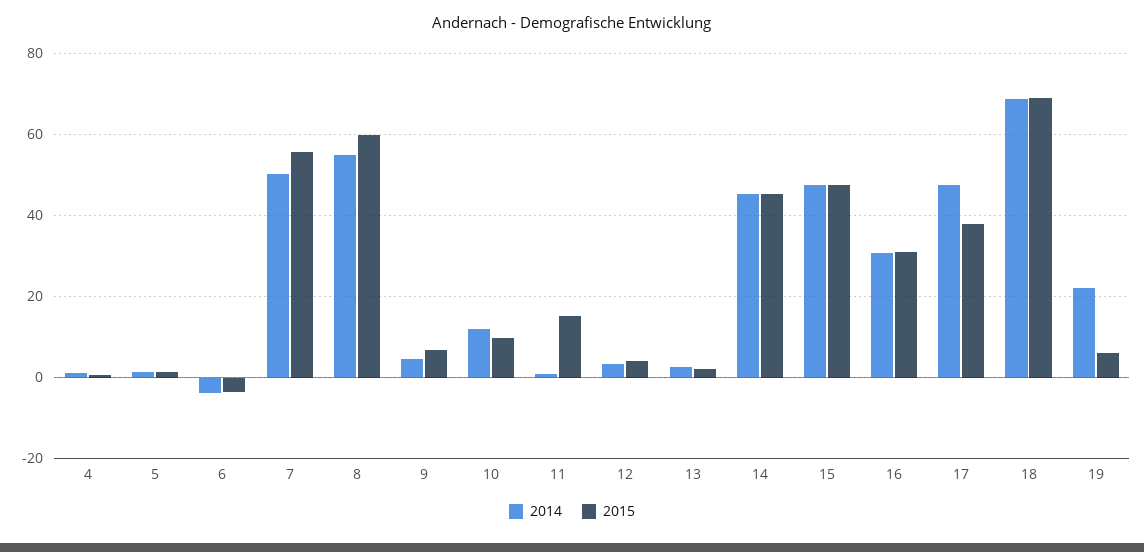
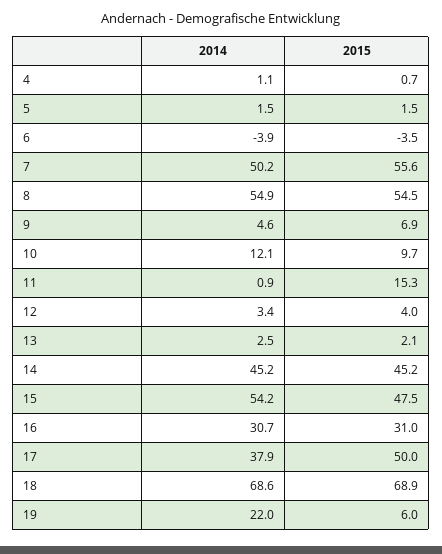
2015, 8: 60 -> 54.5
2014, 15: 48 -> 54.2
2014, 17: 48 -> 37.9
2015, 17: 38 -> 50

